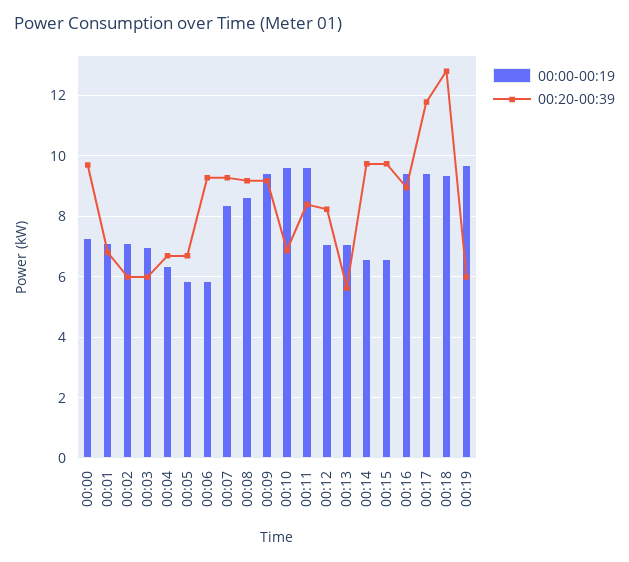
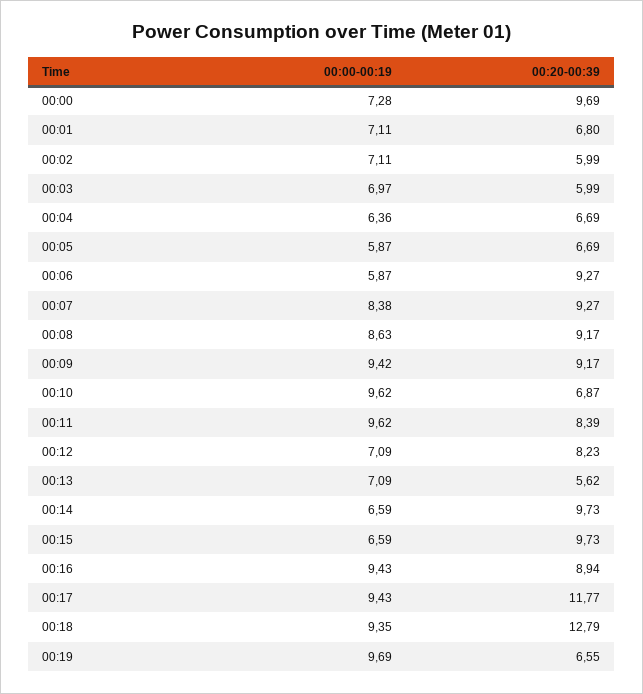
00:20-00:39, 00:19: 6 -> 6.55

